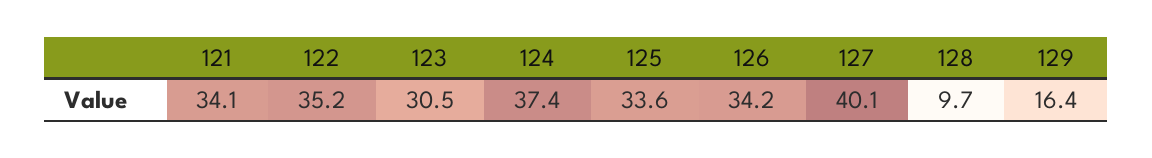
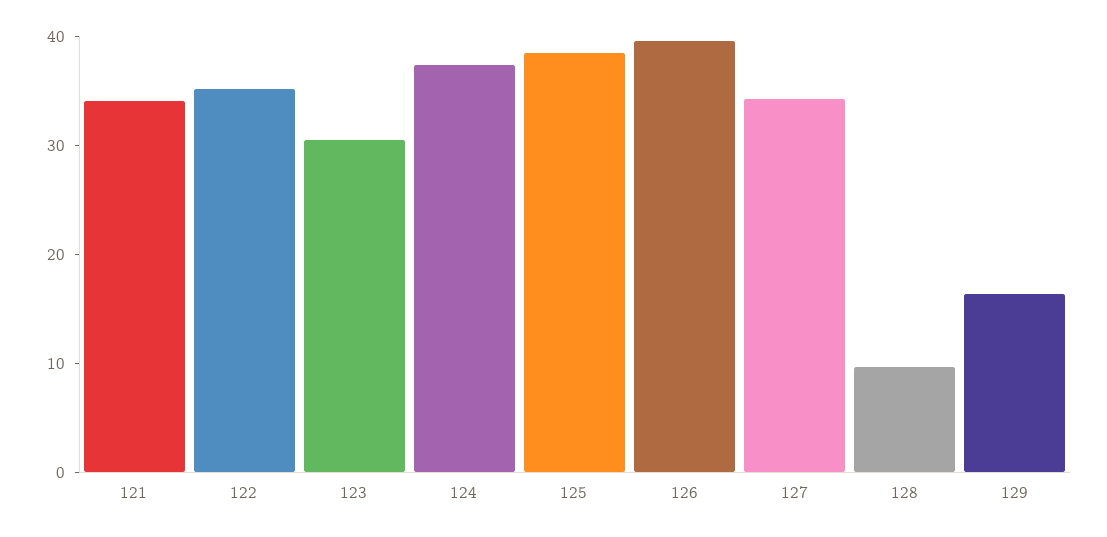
125: 33.6 -> 38
126: 34.2 -> 40
127: 40.1 -> 34

